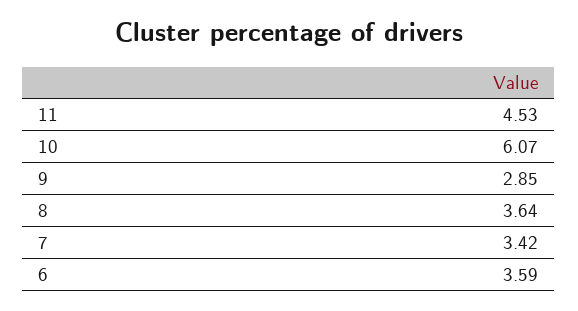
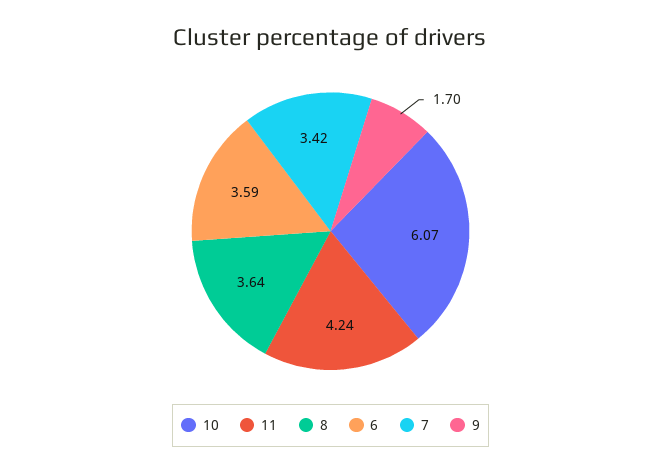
11: 4.53 -> 4.24
9: 2.85 -> 1.7

